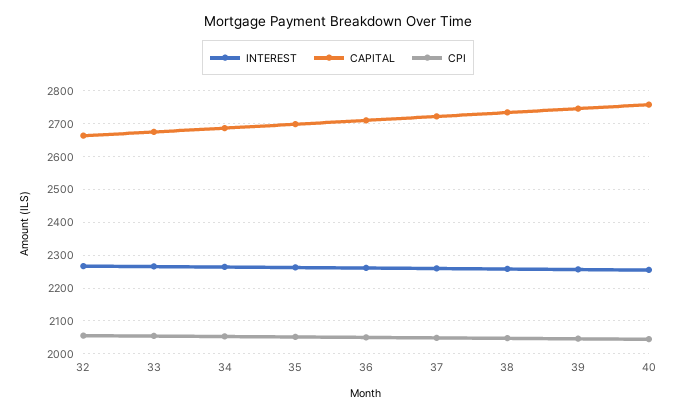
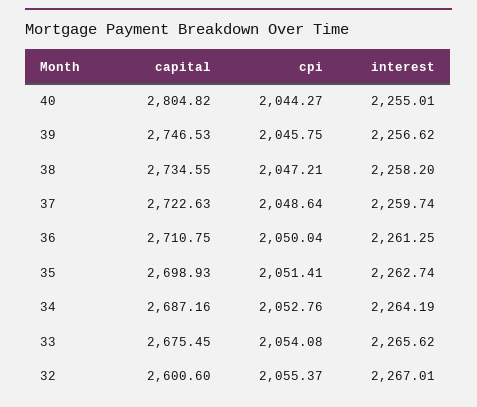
CAPITAL, 32: 2660 -> 2600.6
CAPITAL, 40: 2760 -> 2804.82

